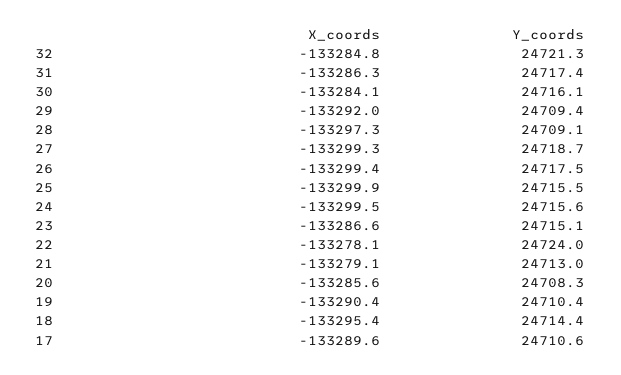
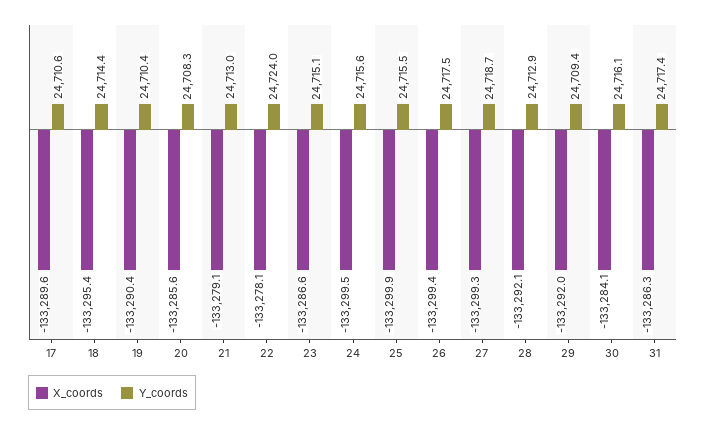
X_coords, 32: -133284.8 -> none
Y_coords, 32: 24721.3 -> none
X_coords, 28: -133297.3 -> -133292.1
Y_coords, 28: 24709.1 -> 24712.9

